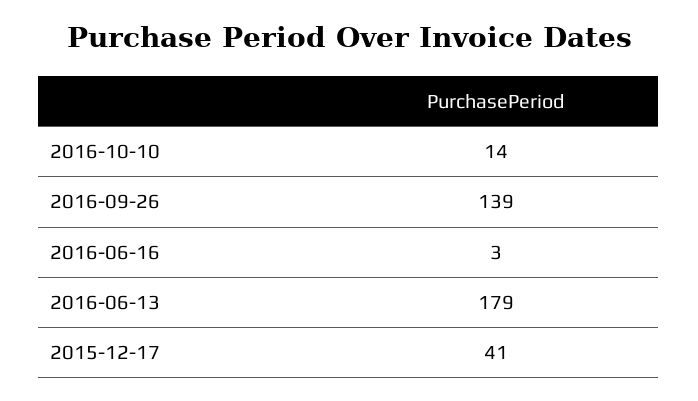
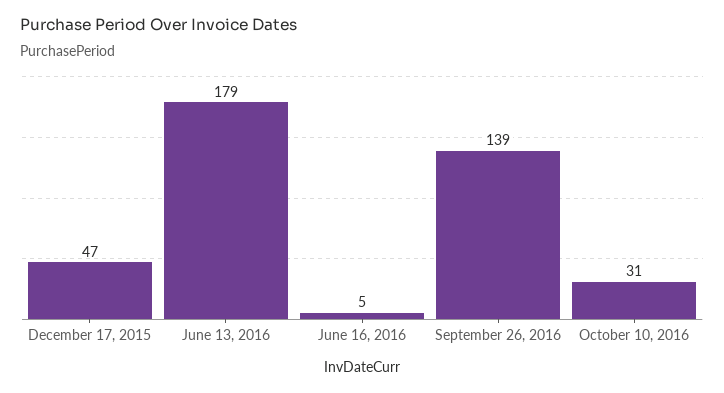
2016-10-10: 14 -> 31
2016-06-16: 3 -> 5
2015-12-17: 41 -> 47

